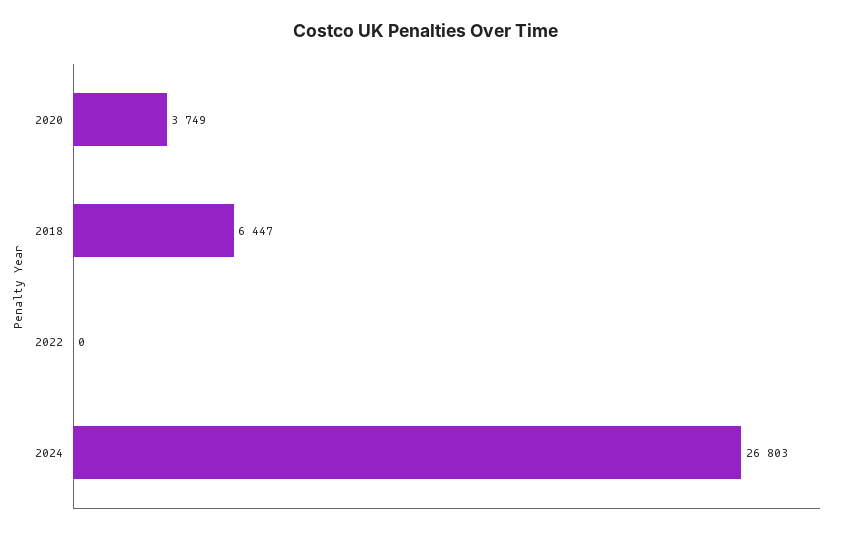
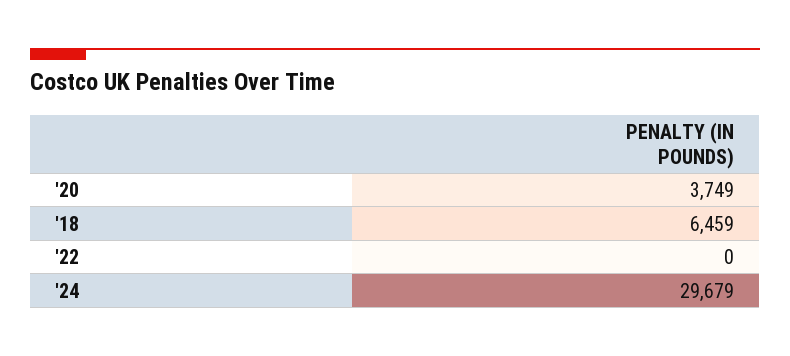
2018: 6447 -> 6459
2024: 26803 -> 29679

